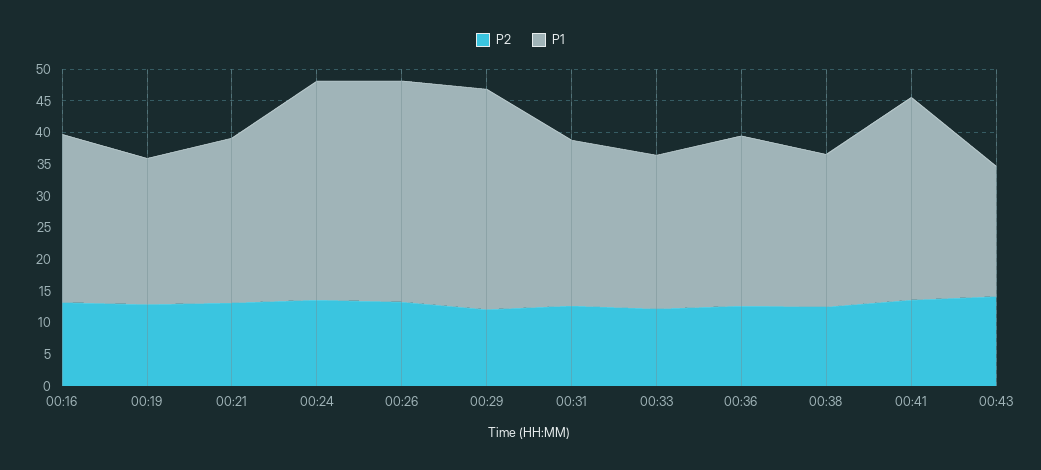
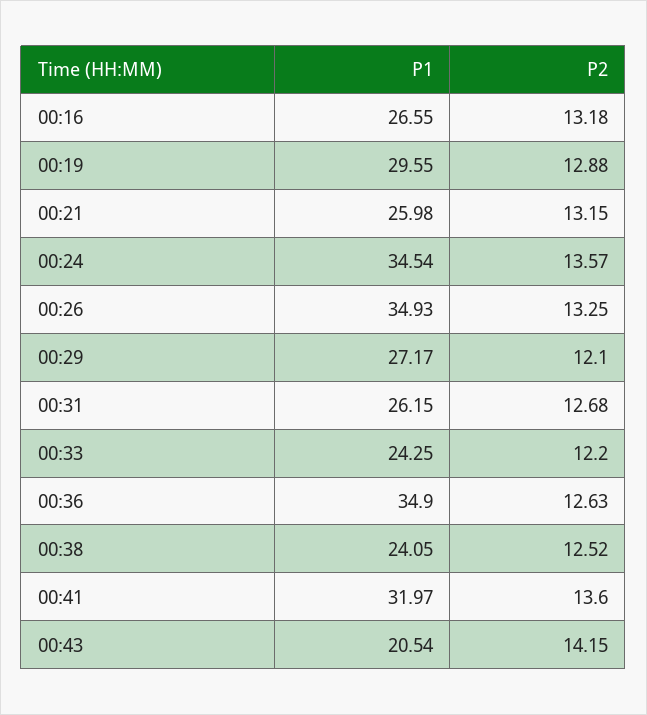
P1, 00:19: 22.5 -> 29.55
P1, 00:29: 35 -> 27.17
P1, 00:36: 27.5 -> 34.9

